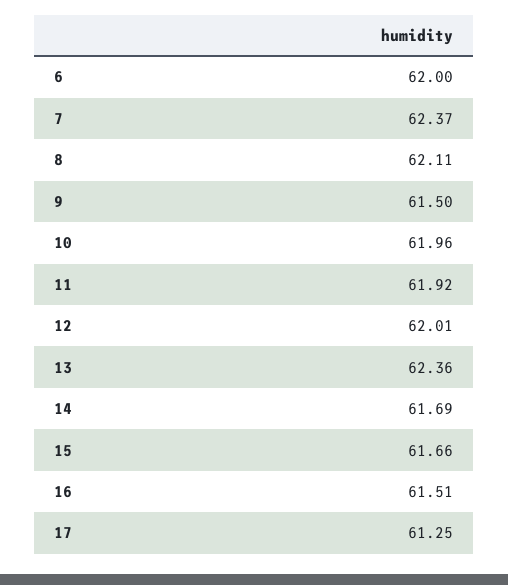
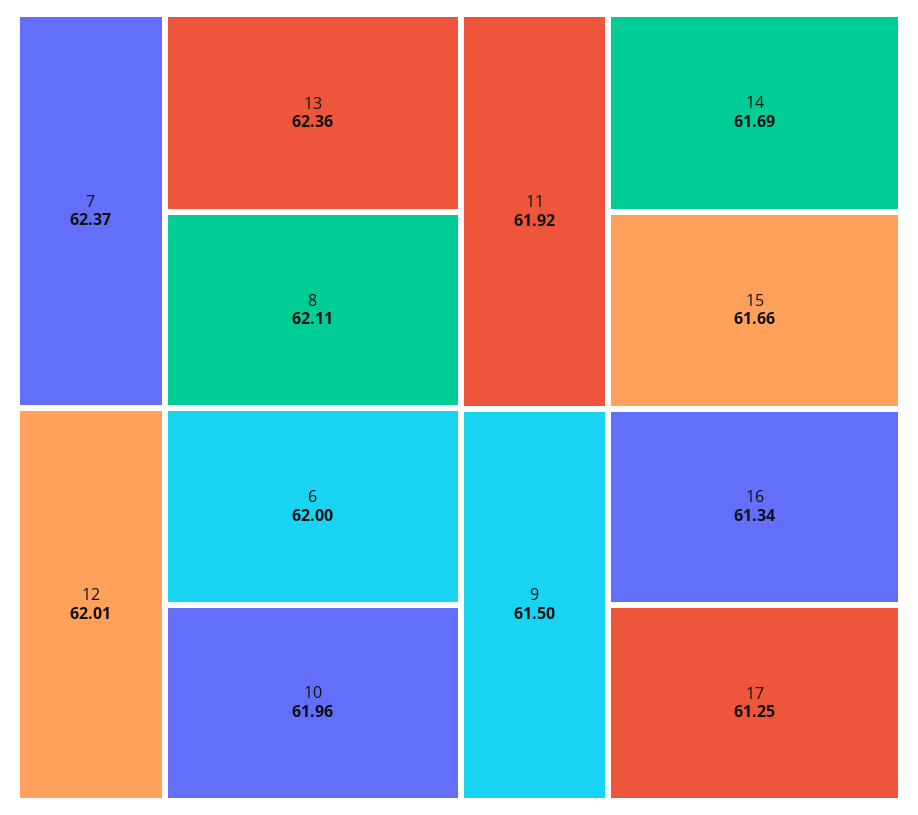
16: 61.51 -> 61.34

